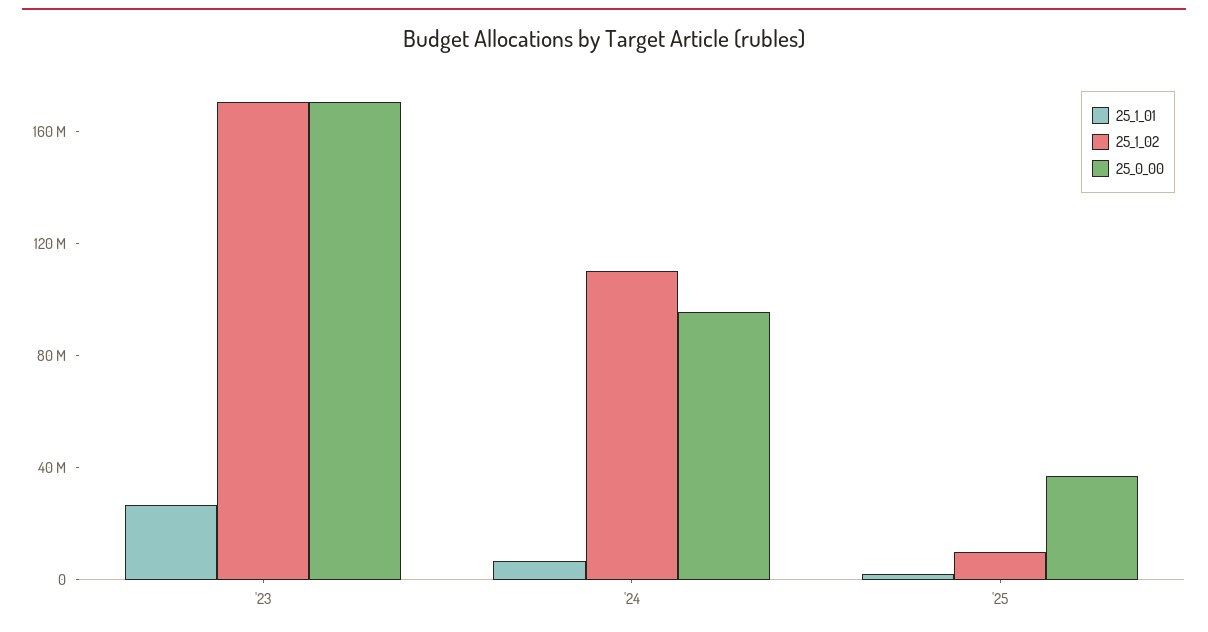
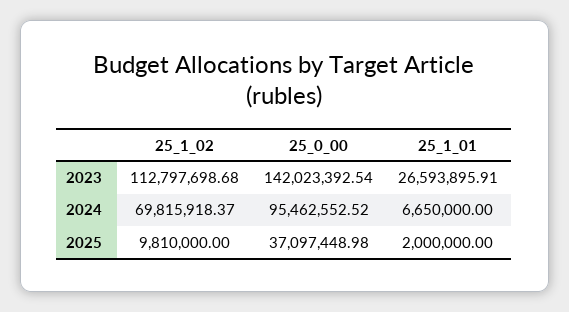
25_1_02, '23: 170000000 -> 112797698.68
25_0_00, '23: 170000000 -> 142023392.54
25_1_02, '24: 110000000 -> 69815918.37

